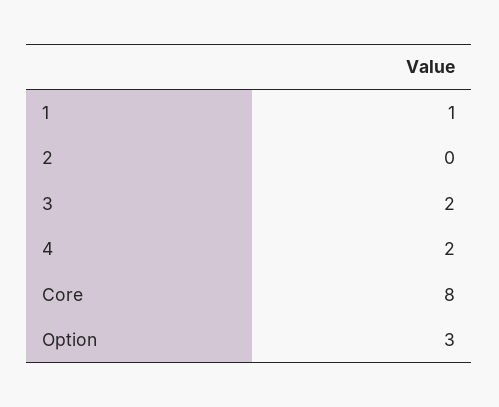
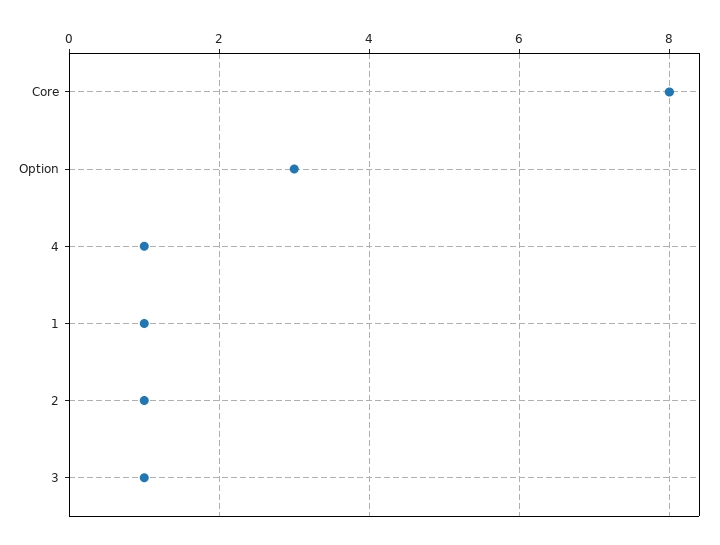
2: 0 -> 1
3: 2 -> 1
4: 2 -> 1

